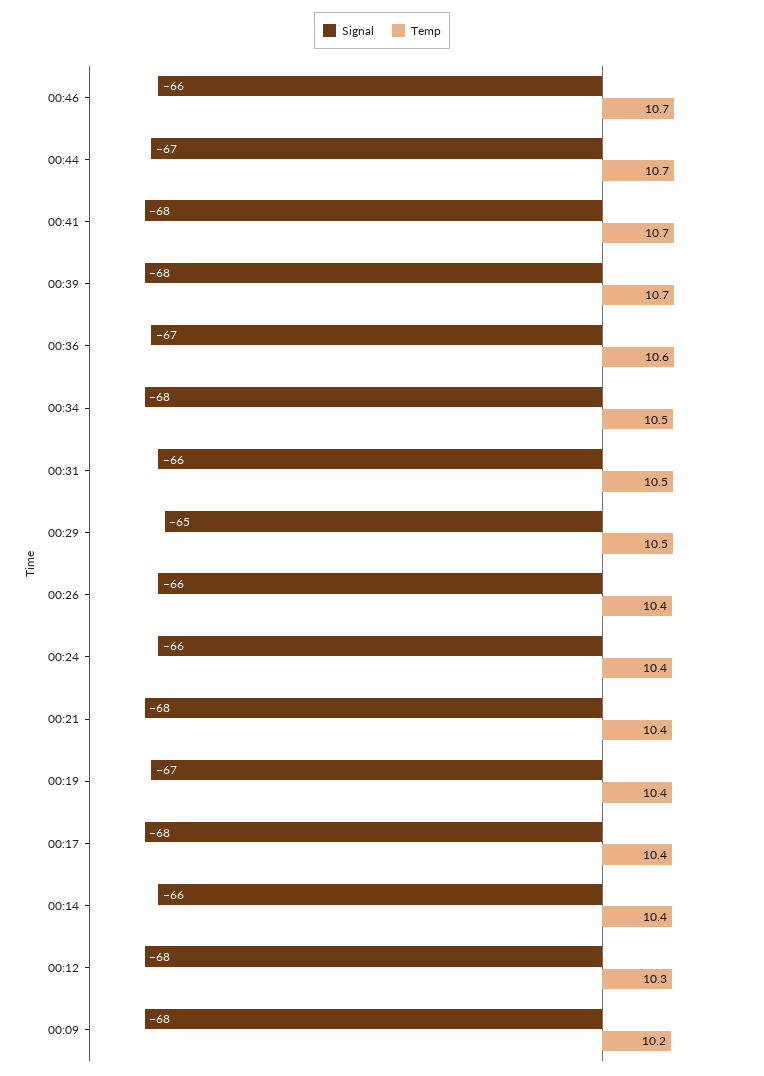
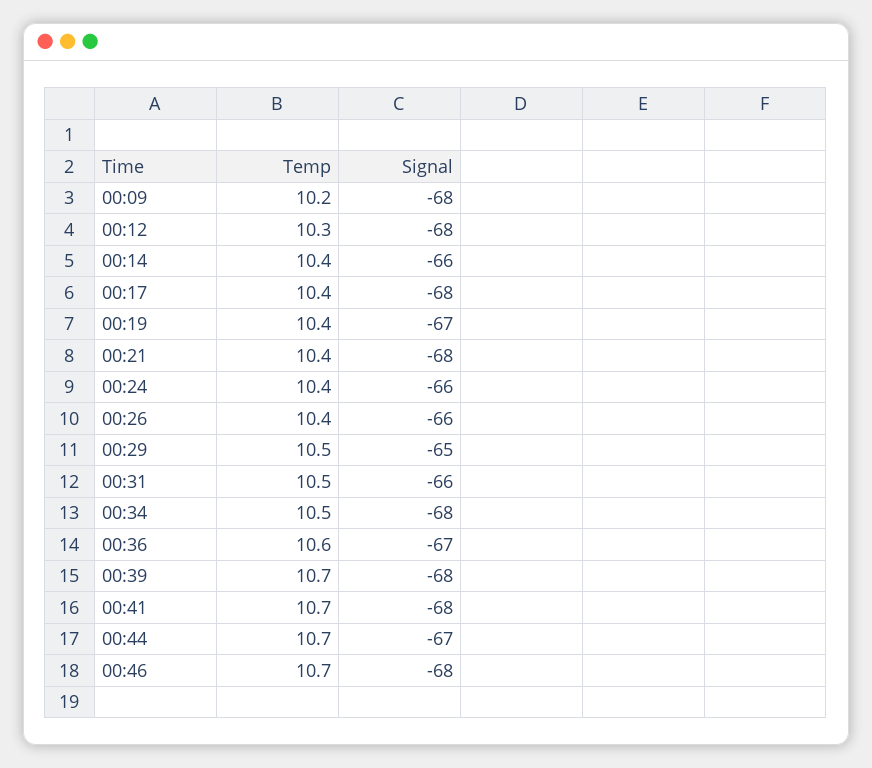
Signal, 00:46: -66 -> -68

